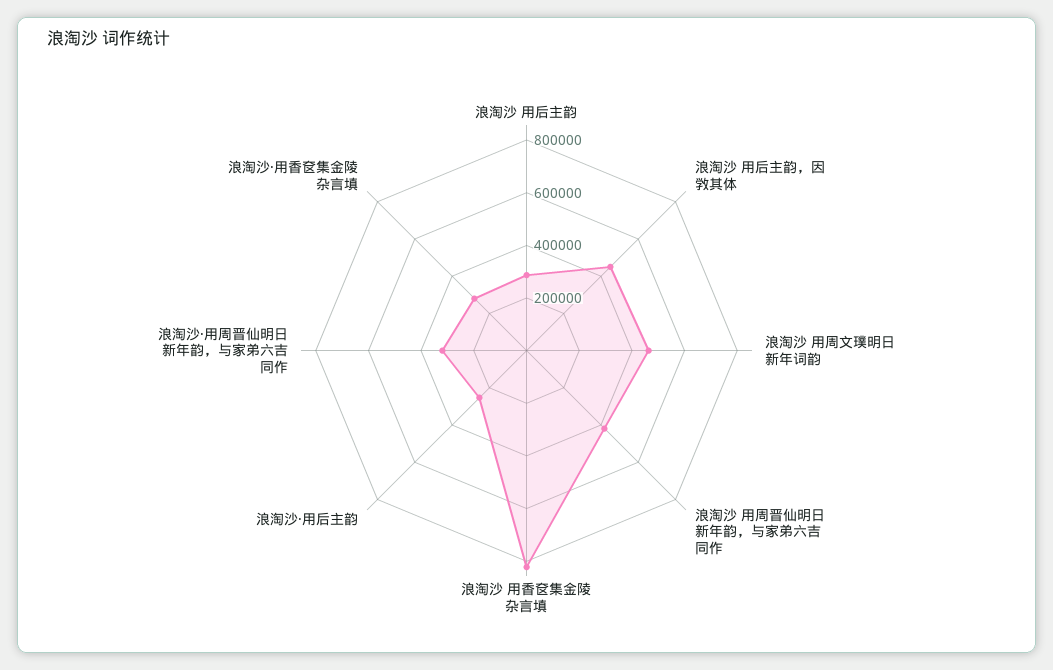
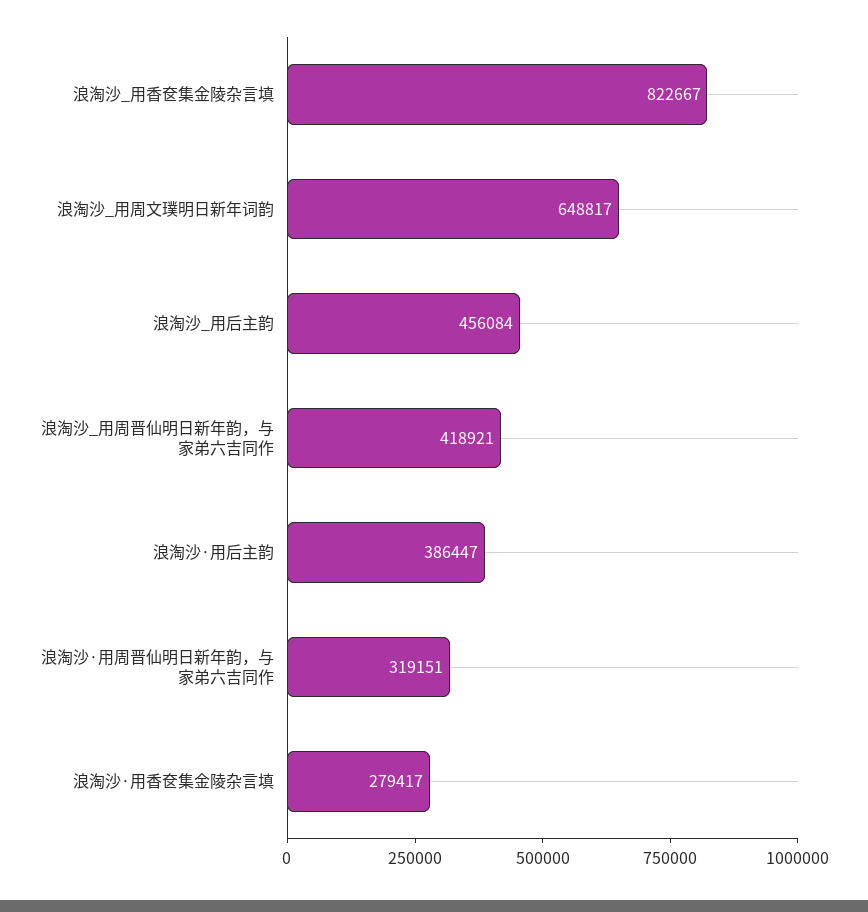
浪淘沙 用后主韵: 300000 -> 456084
浪淘沙 用后主韵，因敩其体: 450000 -> none
浪淘沙 用周文璞明日新年词韵: 450000 -> 648817
浪淘沙·用后主韵: 250000 -> 386447

